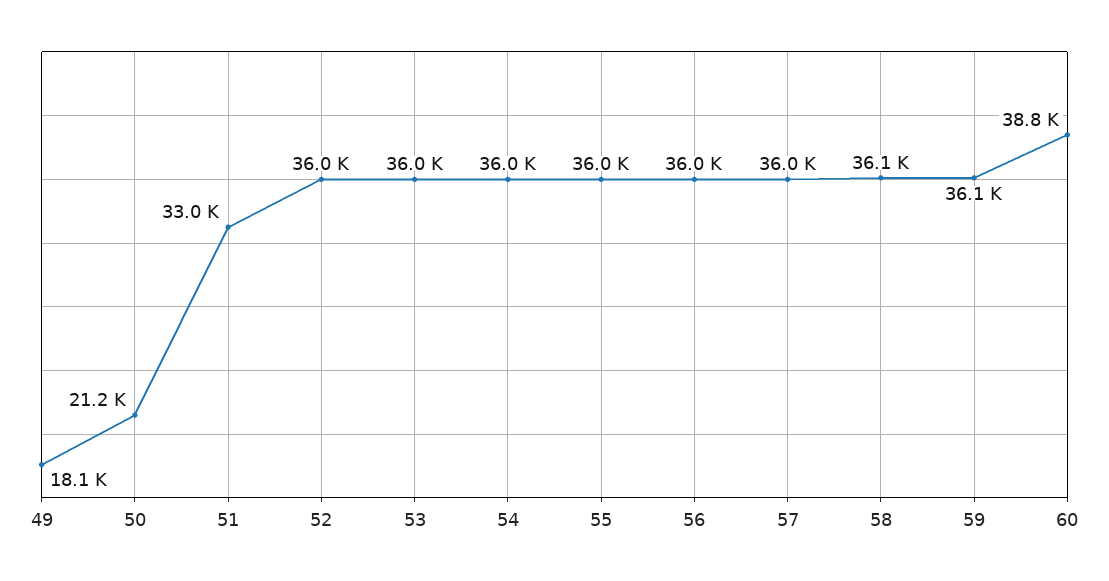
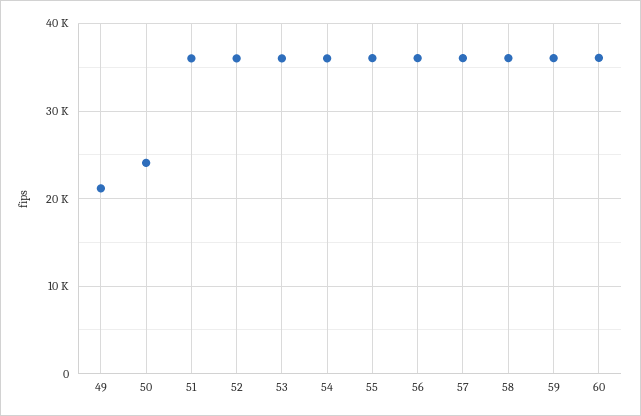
49: 18100 -> 21000
50: 21200 -> 24000
51: 33000 -> 36000
60: 38800 -> 36000

